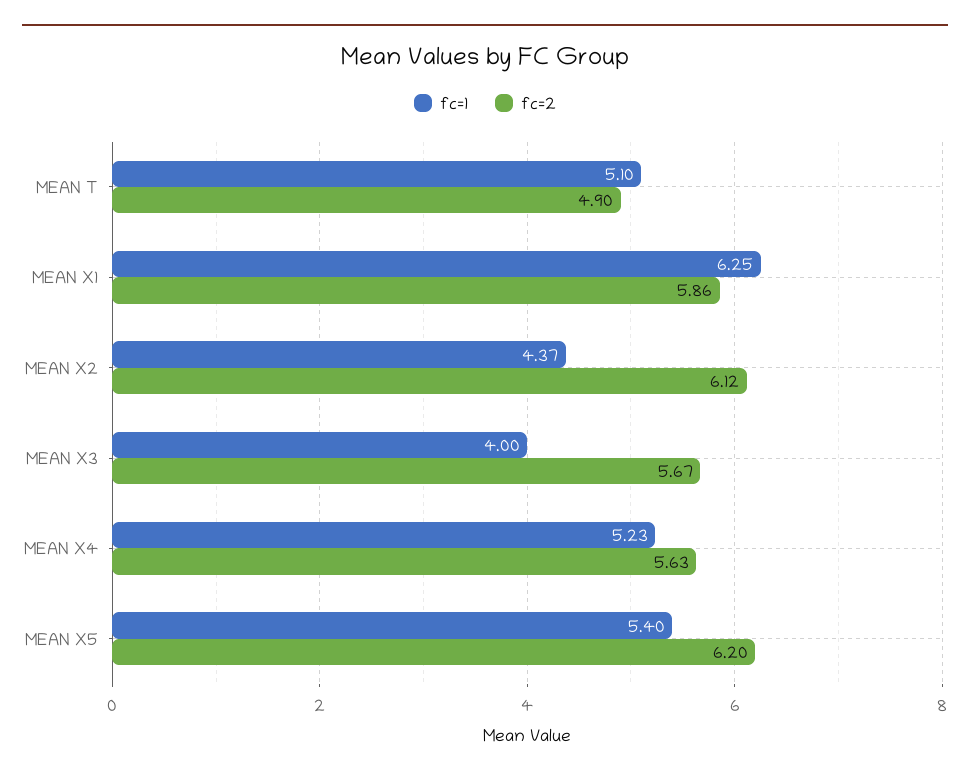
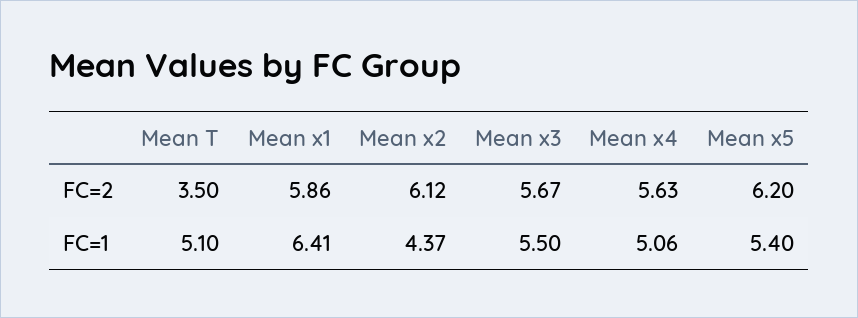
fc=2, MEAN T: 4.9 -> 3.5
fc=1, MEAN X1: 6.25 -> 6.41
fc=1, MEAN X3: 4 -> 5.5
fc=1, MEAN X4: 5.23 -> 5.06

